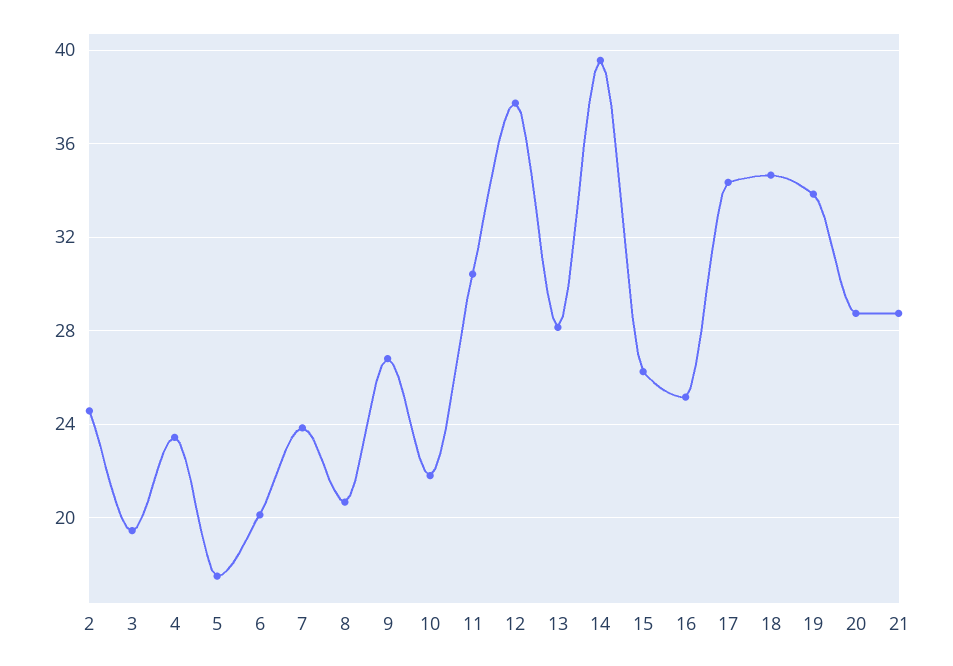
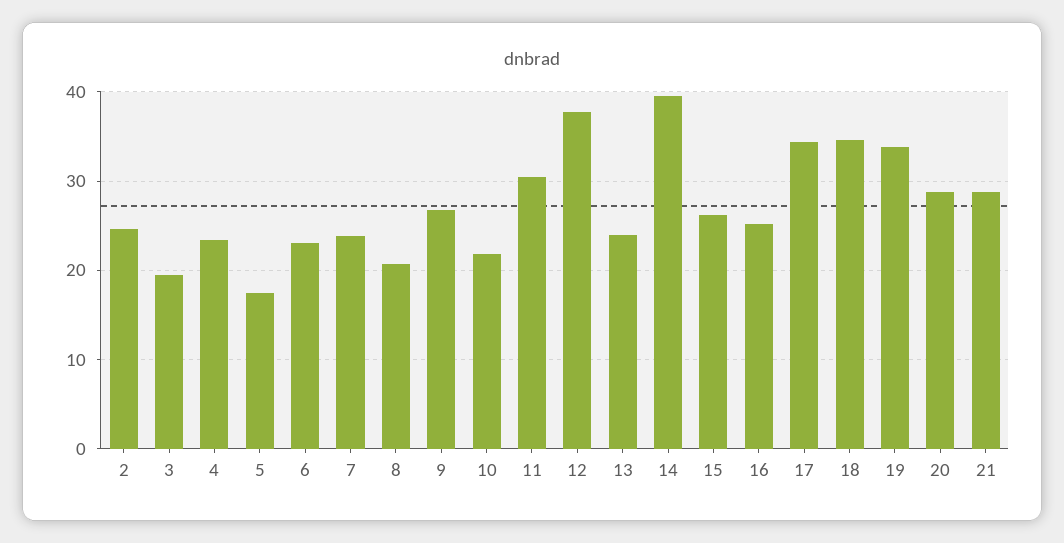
6: 20 -> 23
13: 28 -> 24

